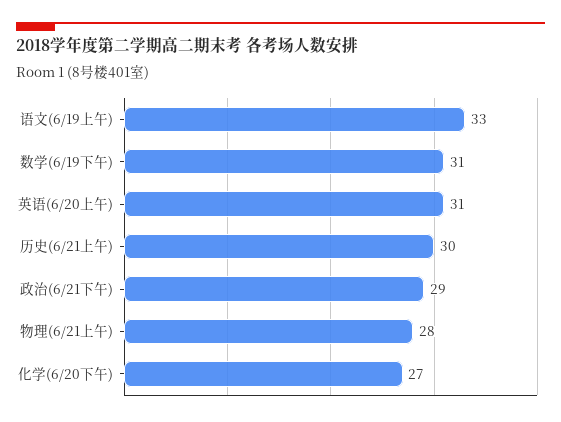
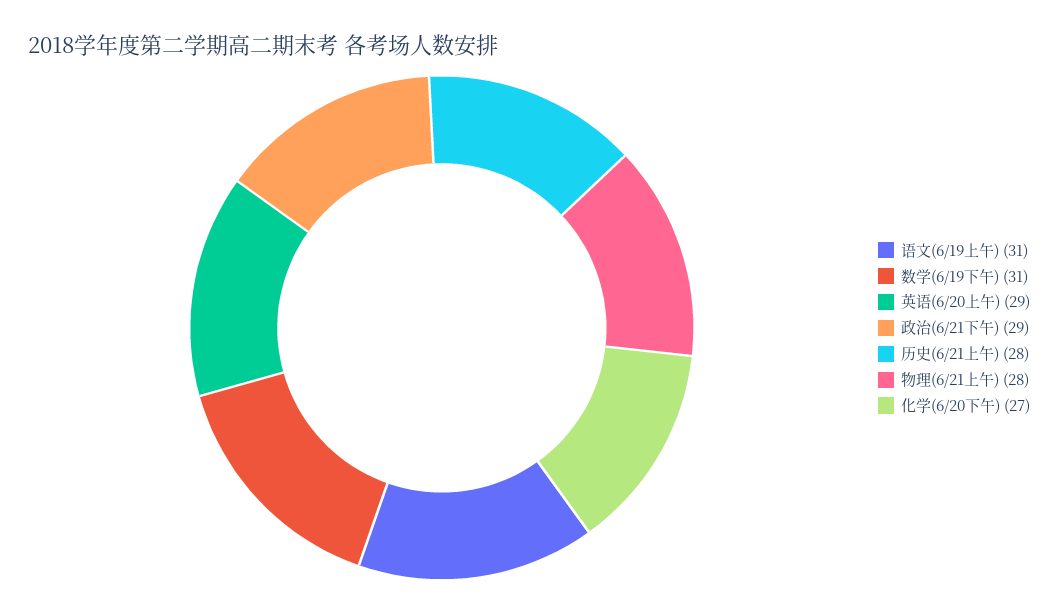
语文(6/19上午): 33 -> 31
英语(6/20上午): 31 -> 29
历史(6/21上午): 30 -> 28

